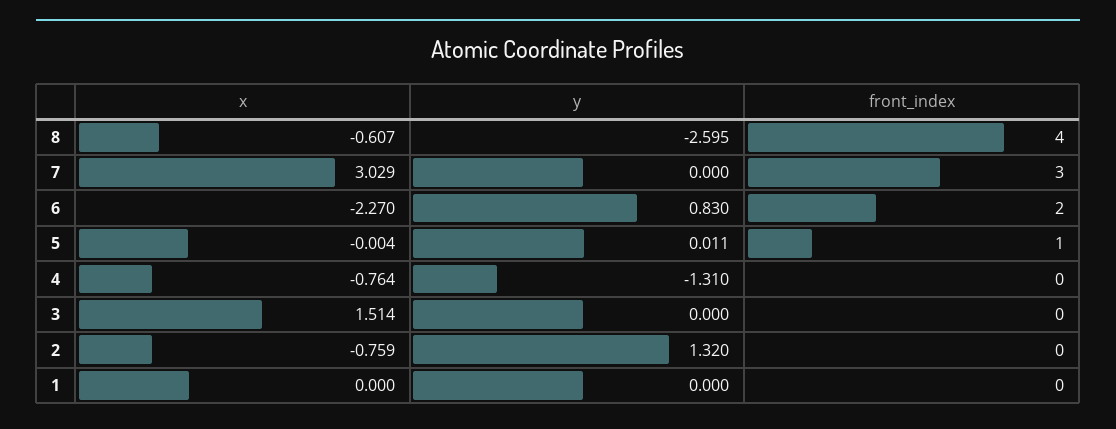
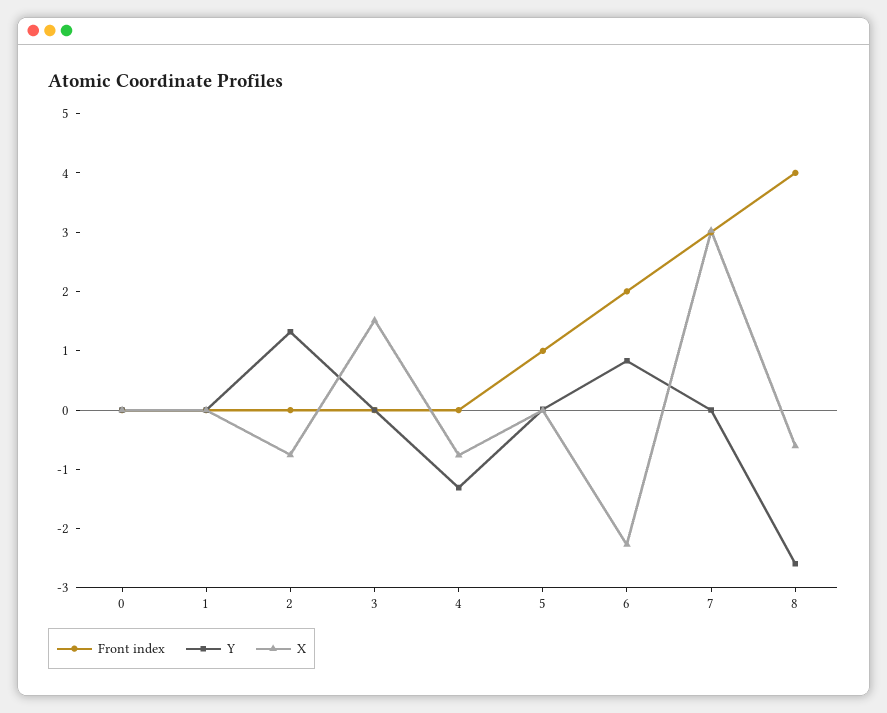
front_index, 0: none -> 0
y, 0: none -> 0
x, 0: none -> 0

